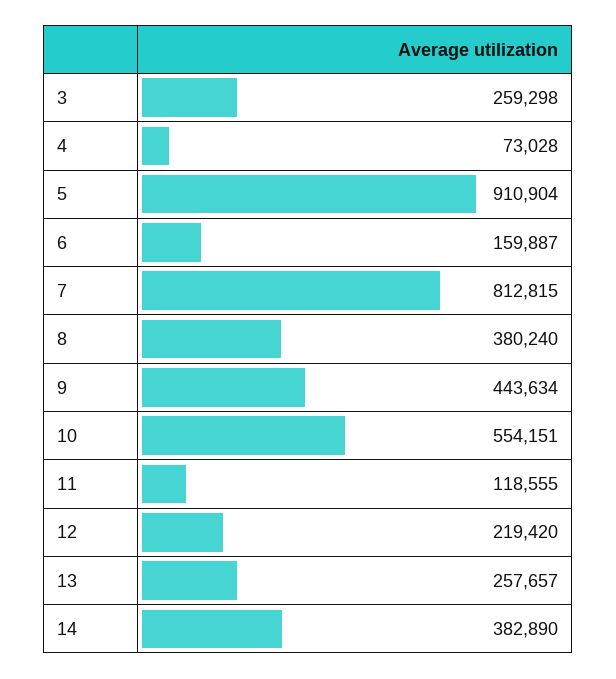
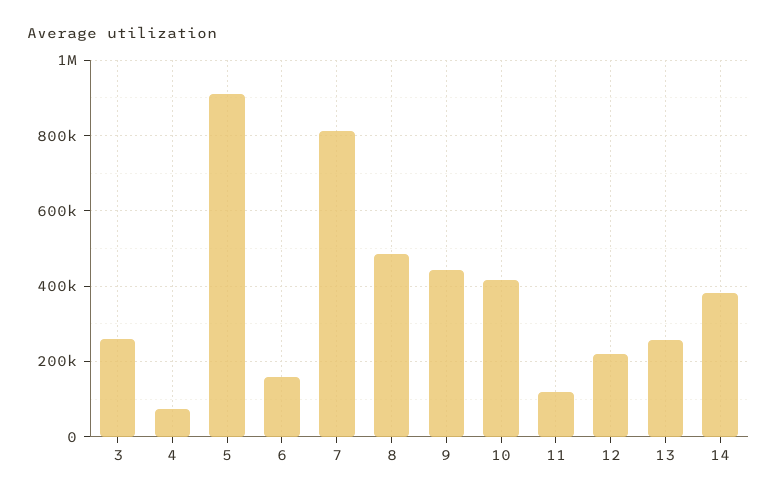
8: 380240 -> 480000
10: 554151 -> 420000

